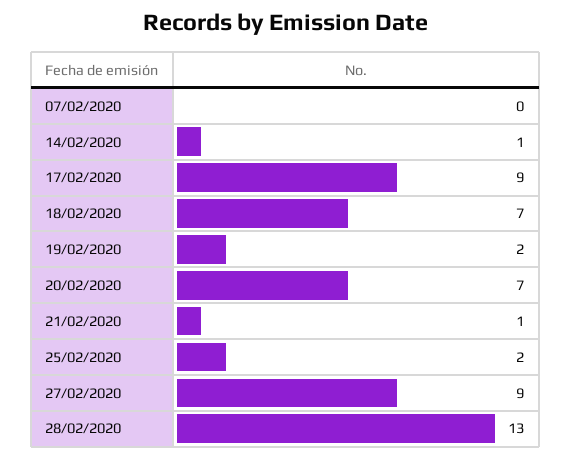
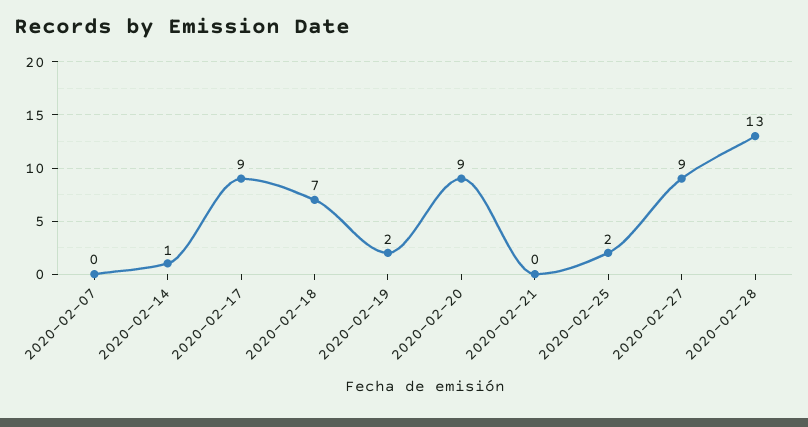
20/02/2020: 7 -> 9
21/02/2020: 1 -> 0

